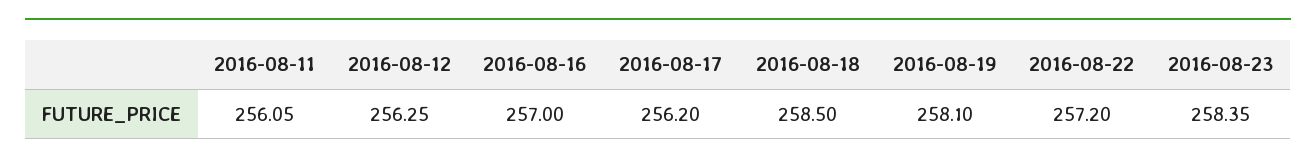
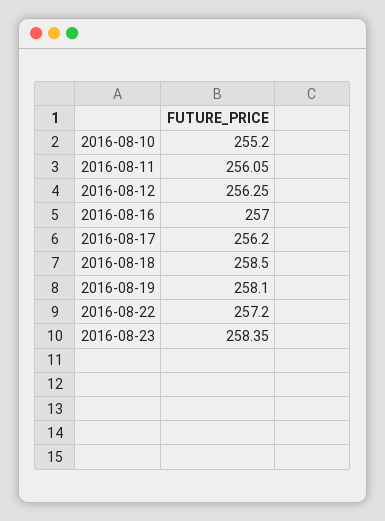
2016-08-10: none -> 255.2

